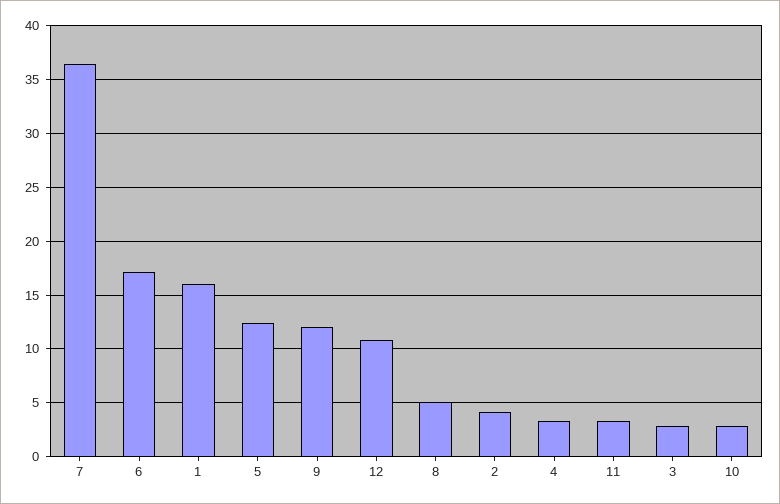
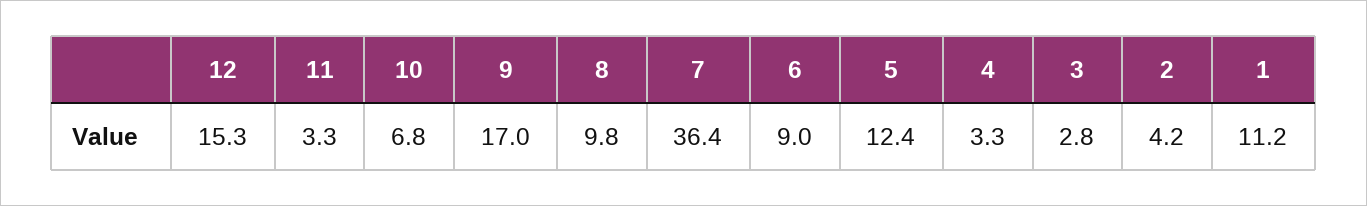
6: 17 -> 9
1: 16 -> 11.2
9: 12 -> 17
12: 11 -> 15.3
8: 5 -> 9.8
10: 3 -> 6.8

